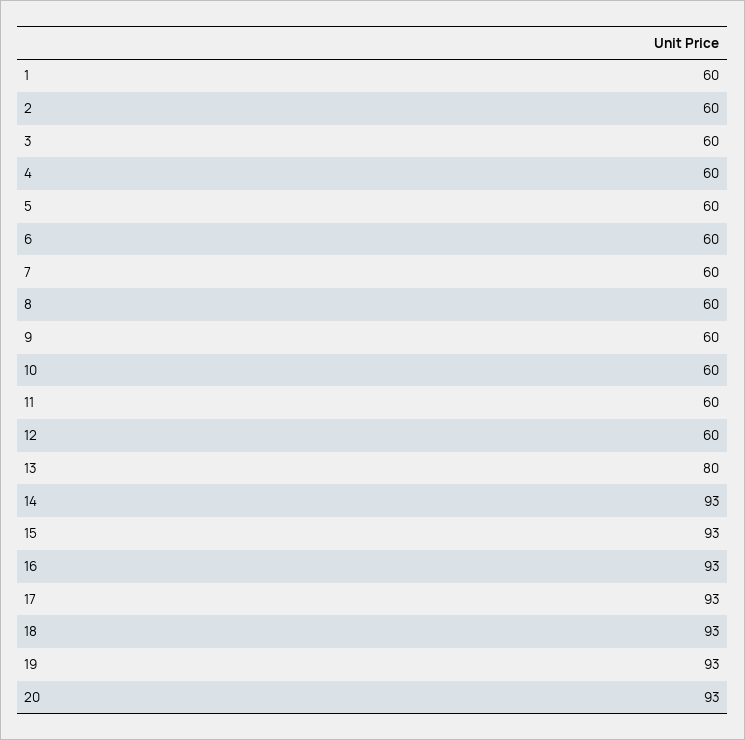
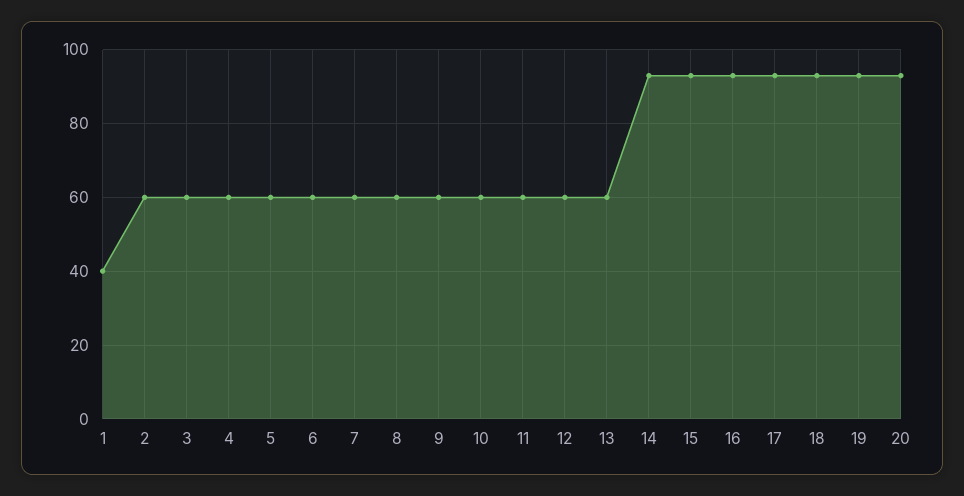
1: 60 -> 40
13: 80 -> 60

